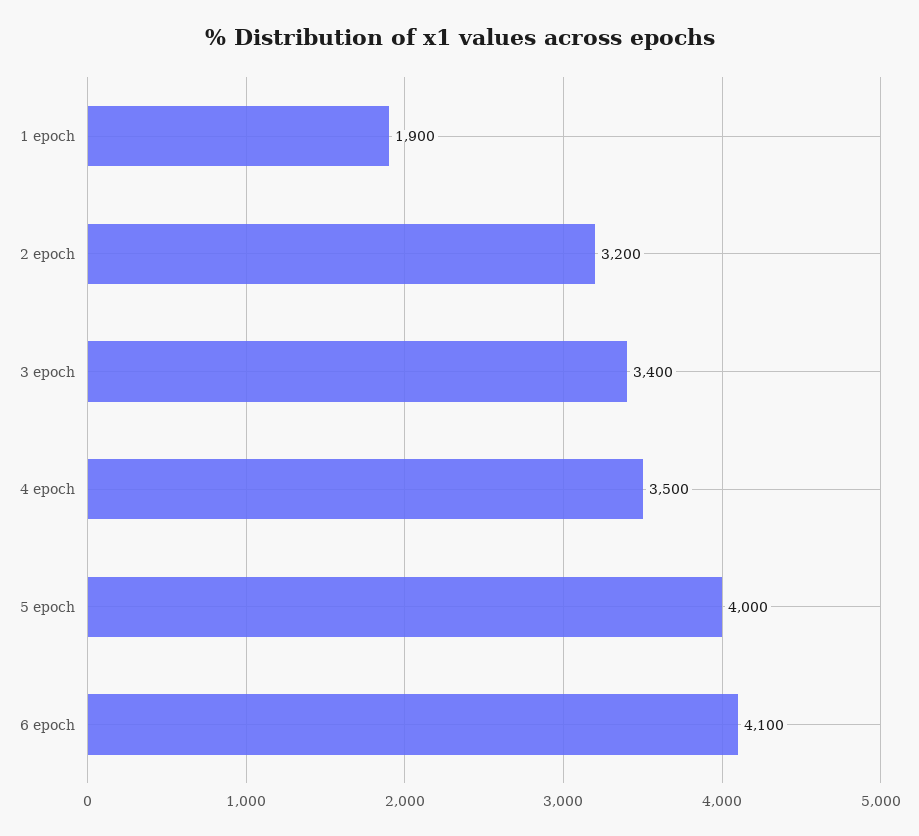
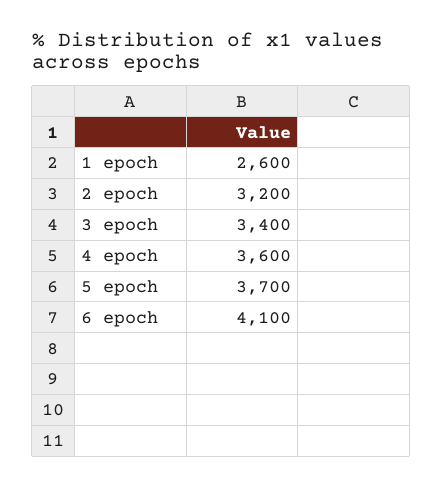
1 epoch: 1900 -> 2600
4 epoch: 3500 -> 3600
5 epoch: 4000 -> 3700

